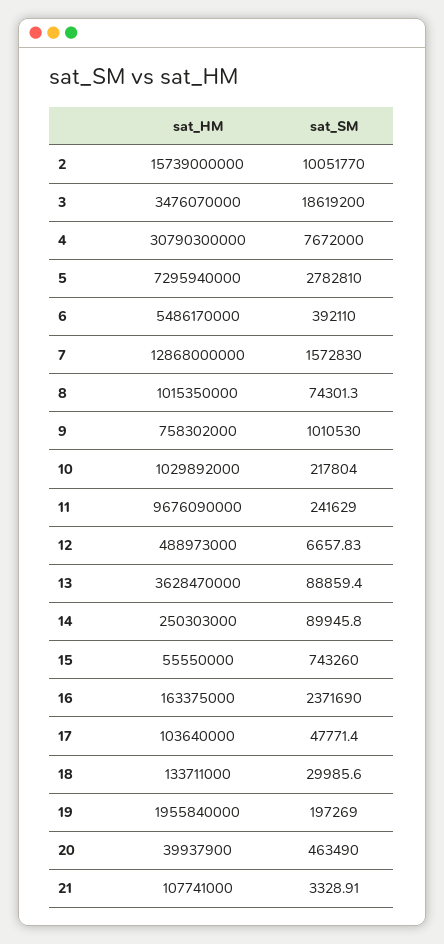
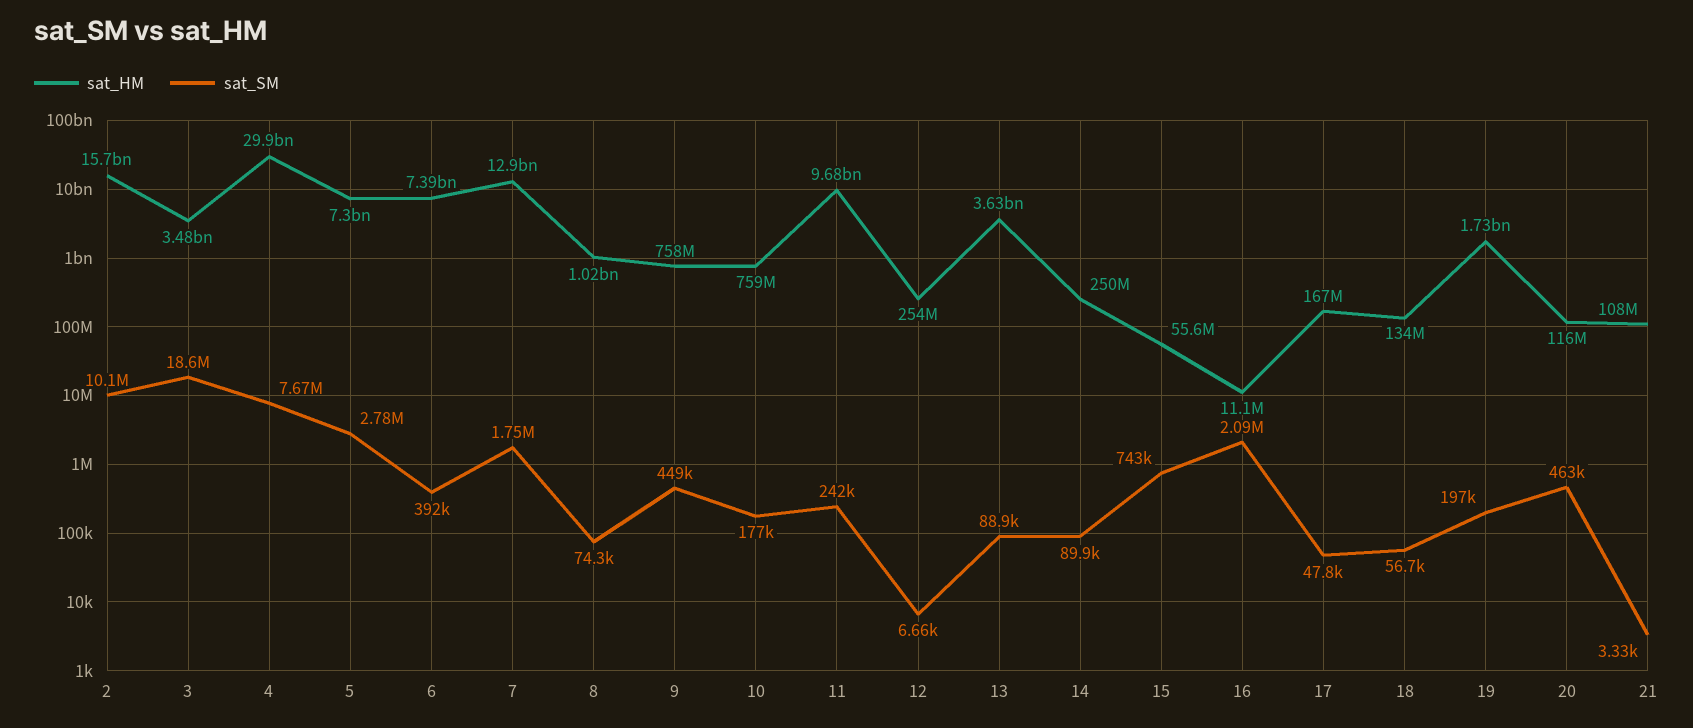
sat_HM, 4: 30790300000 -> 29900000000
sat_HM, 6: 5486170000 -> 7390000000
sat_SM, 7: 1572830 -> 1750000
sat_SM, 9: 1010530 -> 449000
sat_HM, 10: 1029892000 -> 759000000
sat_SM, 10: 217804 -> 177000
sat_HM, 12: 488973000 -> 254000000
sat_HM, 16: 163375000 -> 11100000
sat_SM, 16: 2371690 -> 2090000
sat_HM, 17: 103640000 -> 167000000
sat_SM, 18: 29985.6 -> 56700
sat_HM, 19: 1955840000 -> 1730000000
sat_HM, 20: 39937900 -> 116000000

